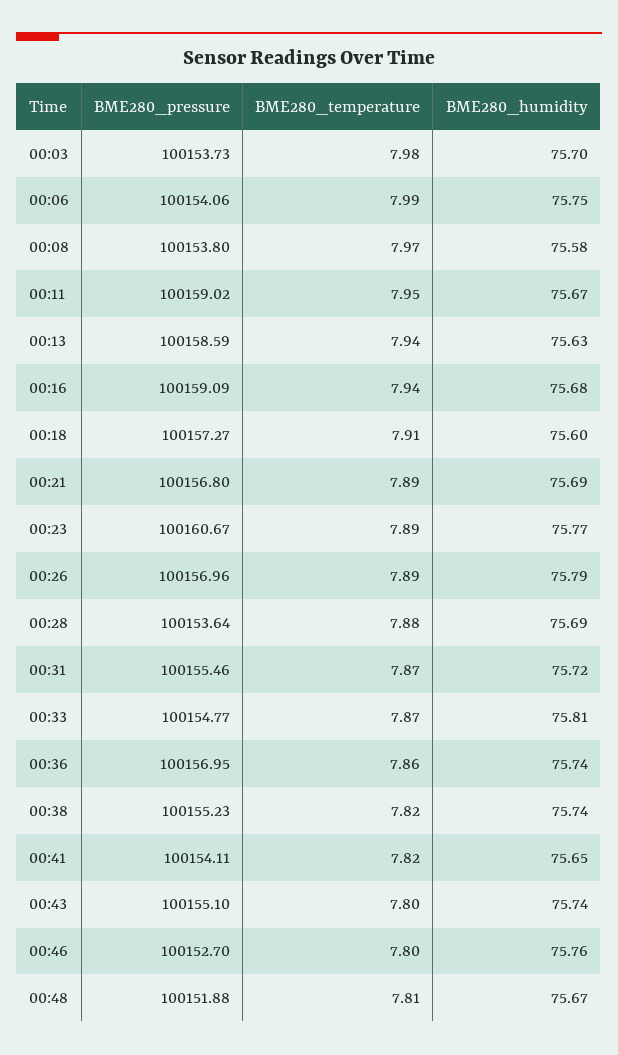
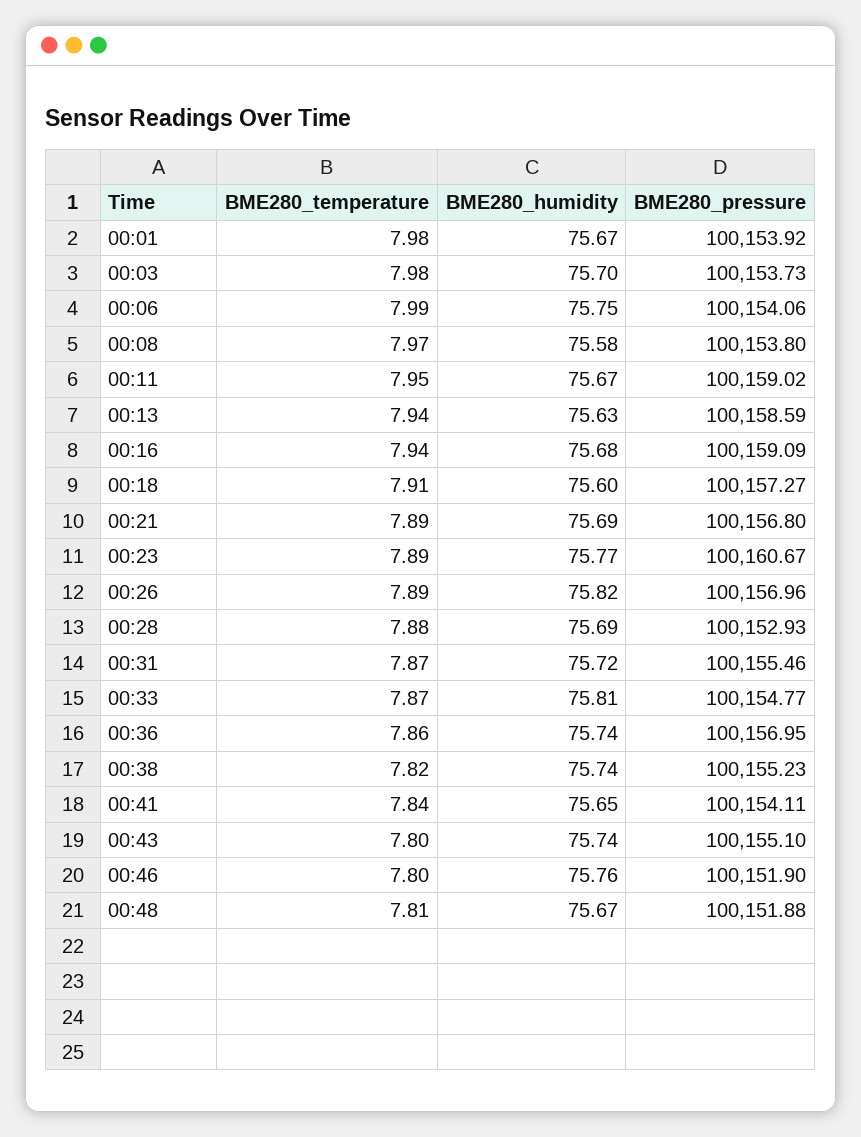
BME280_humidity, 00:26: 75.79 -> 75.82
BME280_pressure, 00:28: 100153.64 -> 100152.93
BME280_temperature, 00:41: 7.82 -> 7.84
BME280_pressure, 00:46: 100152.7 -> 100151.9
BME280_temperature, 00:01: none -> 7.98
BME280_humidity, 00:01: none -> 75.67
BME280_pressure, 00:01: none -> 100153.92

